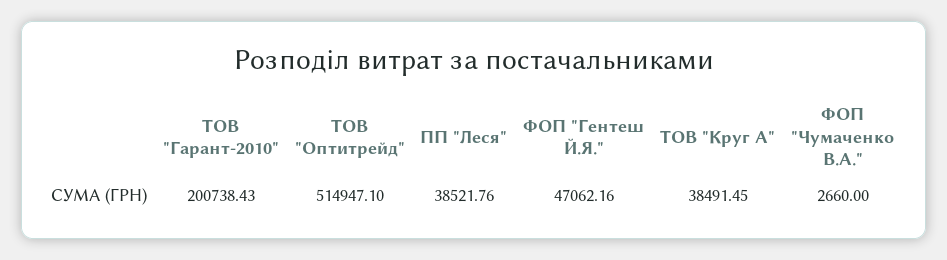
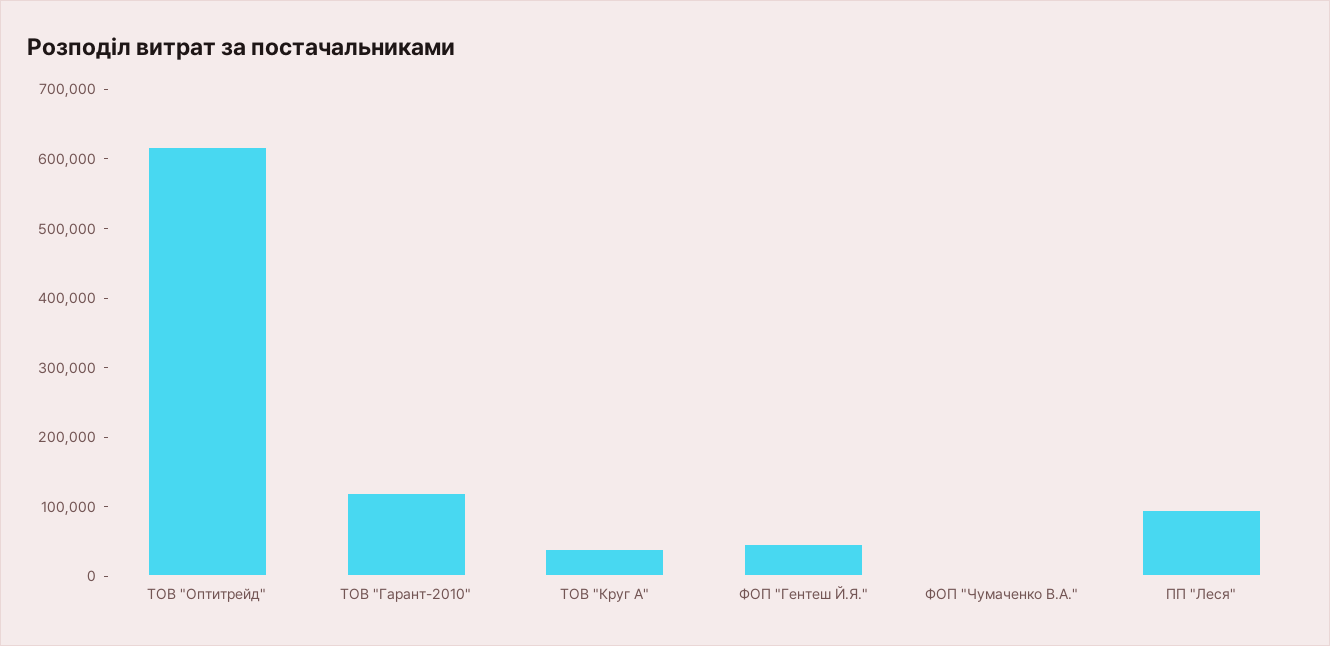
ТОВ "Гарант-2010": 200738.43 -> 120000
ТОВ "Оптитрейд": 514947.1 -> 620000
ПП "Леся": 38521.76 -> 100000

